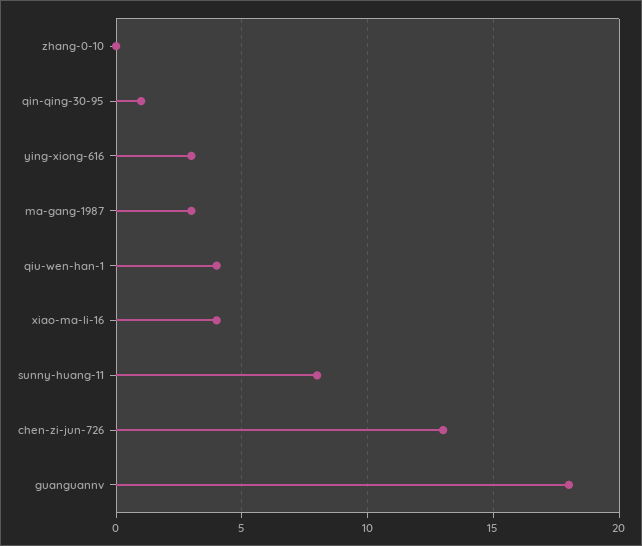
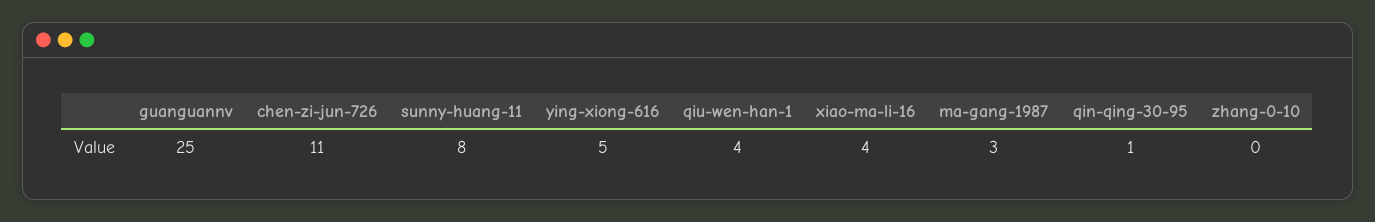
ying-xiong-616: 3 -> 5
chen-zi-jun-726: 13 -> 11
guanguannv: 18 -> 25

